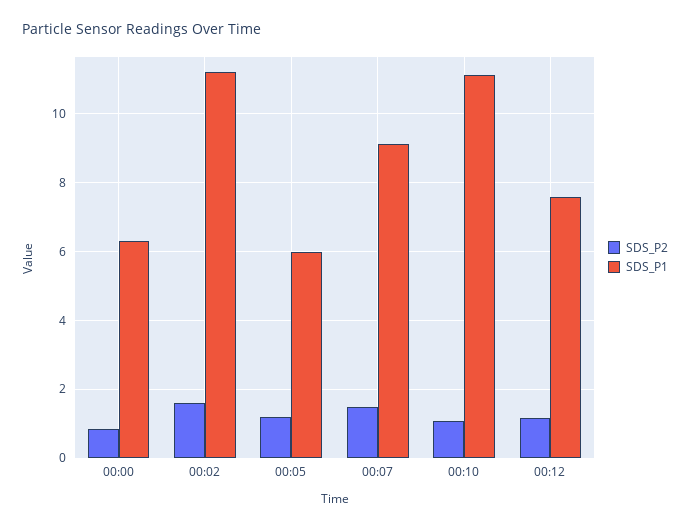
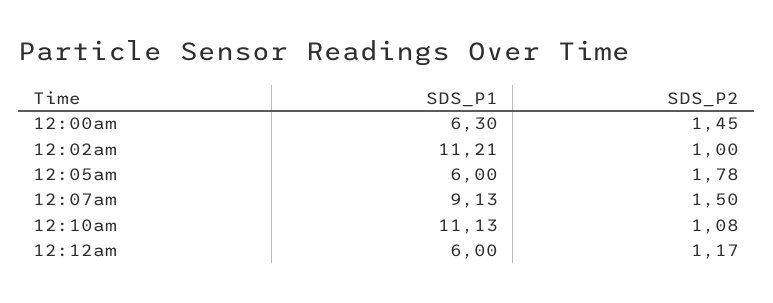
SDS_P2, 00:00: 0.8 -> 1.45
SDS_P2, 00:02: 1.6 -> 1
SDS_P2, 00:05: 1.2 -> 1.78
SDS_P1, 00:12: 7.6 -> 6

